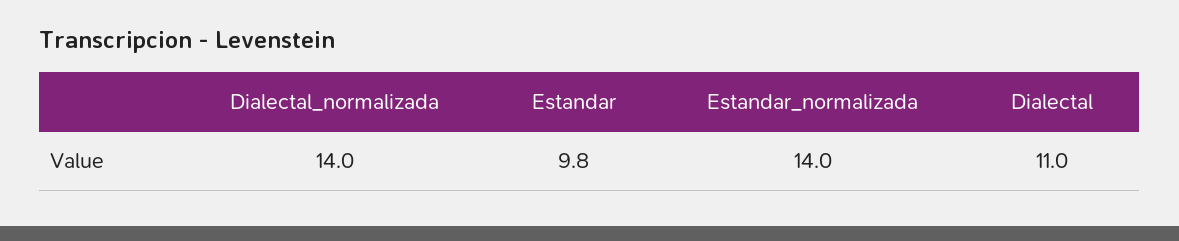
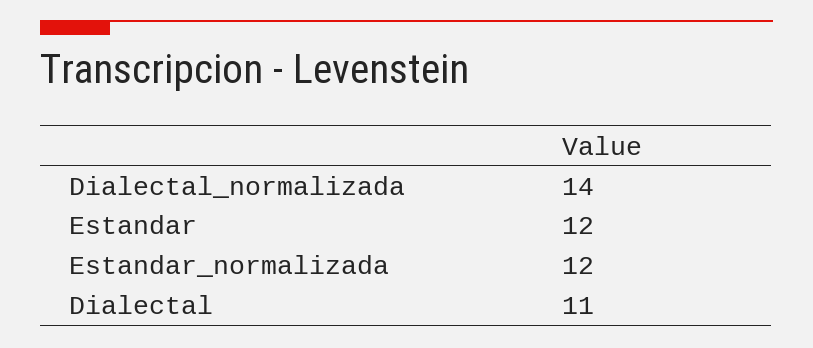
Estandar: 9.8 -> 12
Estandar_normalizada: 14 -> 12

